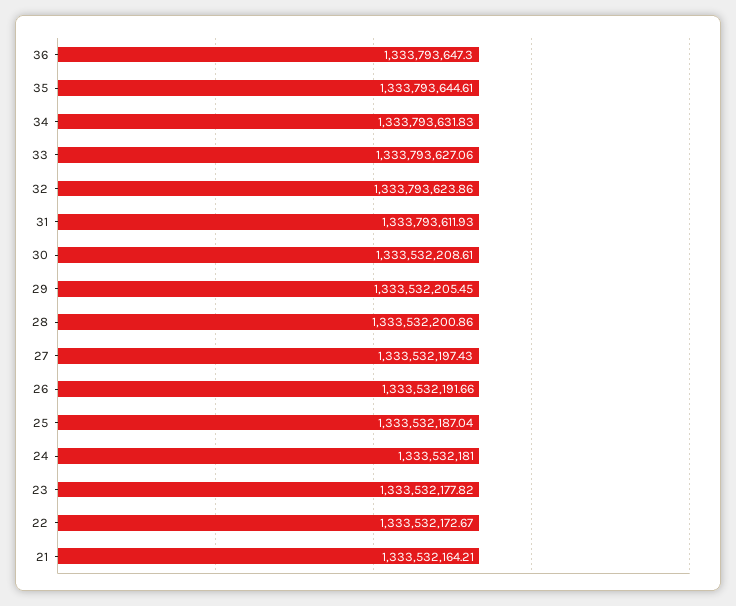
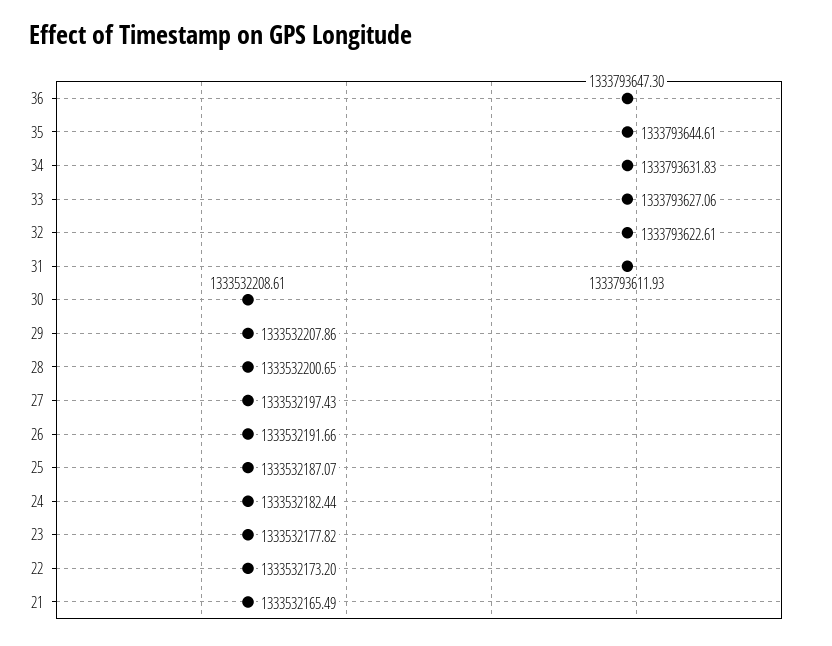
32: 1333793623.86 -> 1333793622.61
29: 1333532205.45 -> 1333532207.86
28: 1333532200.86 -> 1333532200.65
25: 1333532187.04 -> 1333532187.07
24: 1333532181 -> 1333532182.44
22: 1333532172.67 -> 1333532173.2
21: 1333532164.21 -> 1333532165.49

